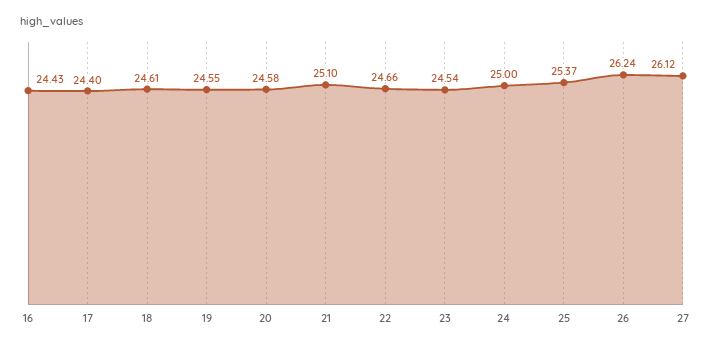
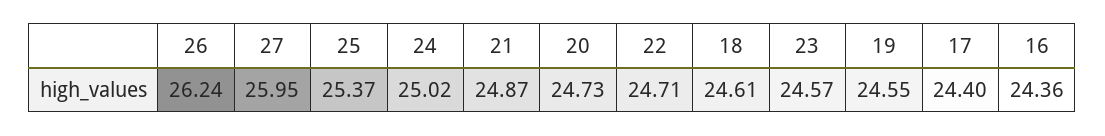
16: 24.43 -> 24.36
20: 24.58 -> 24.73
21: 25.1 -> 24.87
22: 24.66 -> 24.71
23: 24.54 -> 24.57
24: 25 -> 25.02
27: 26.12 -> 25.95

